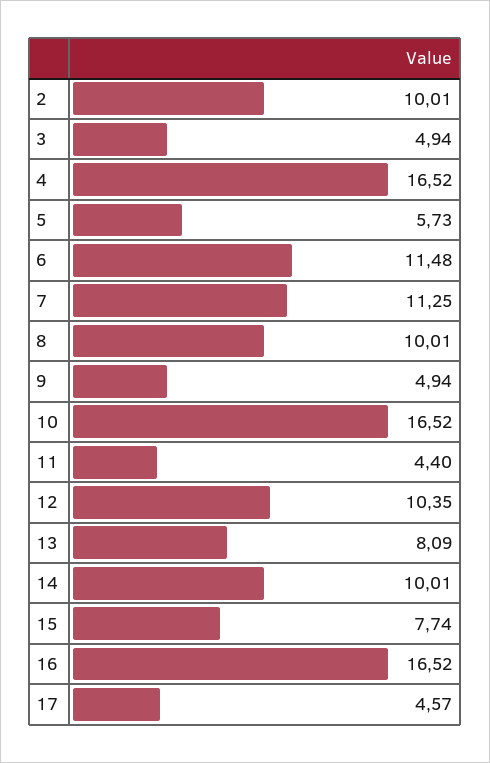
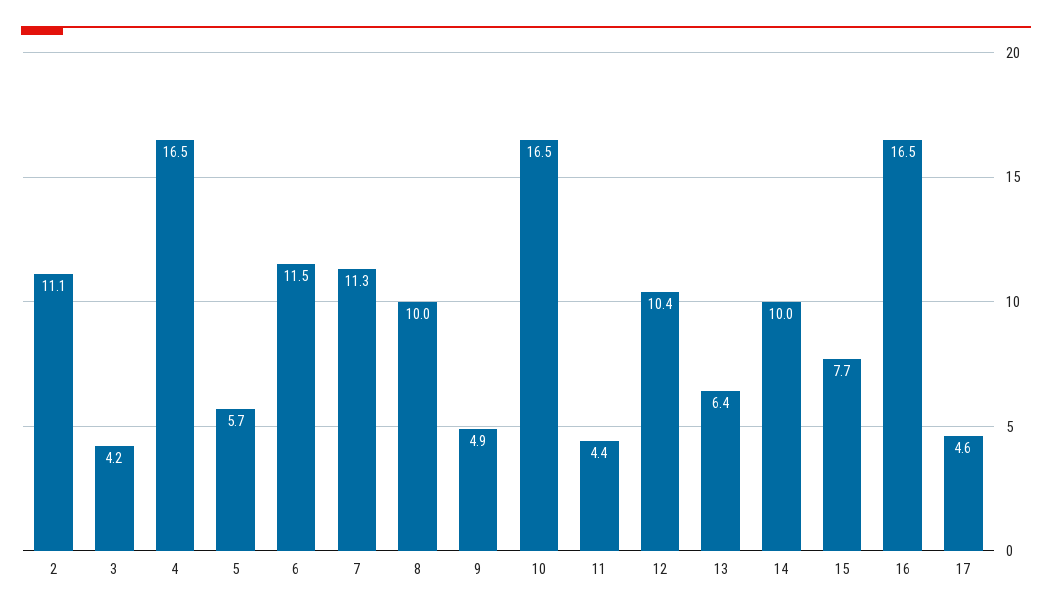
2: 10.01 -> 11.1
3: 4.94 -> 4.2
13: 8.09 -> 6.4

